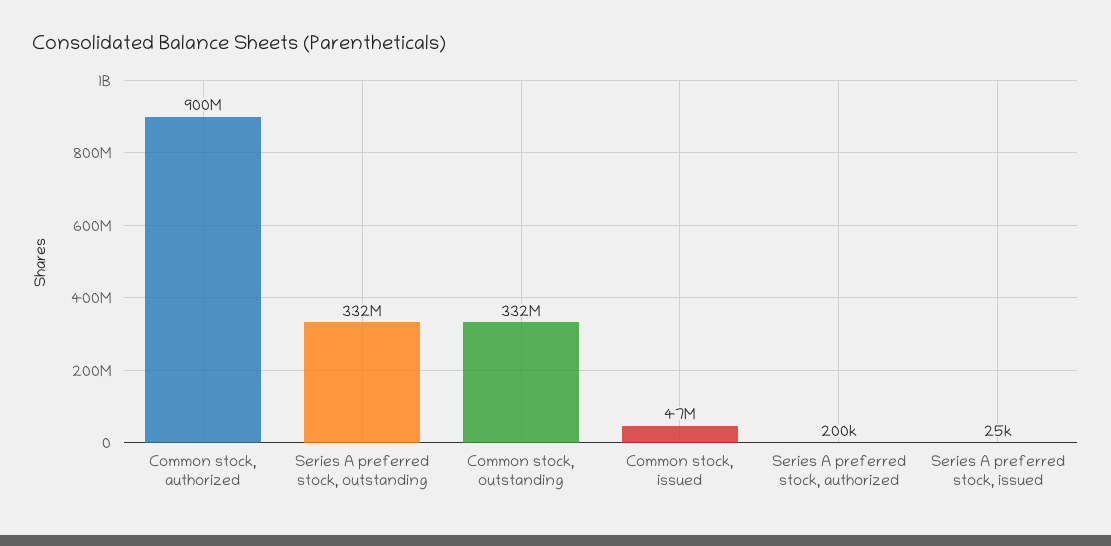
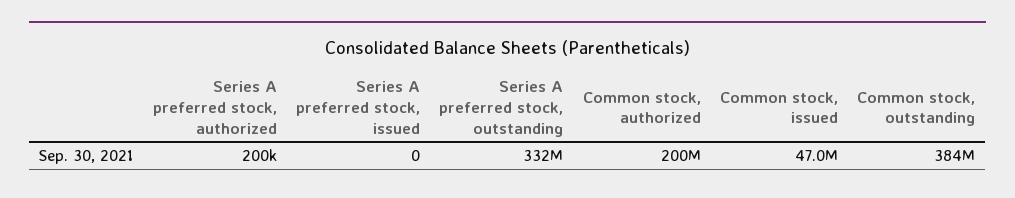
Common stock, authorized: 900000000 -> 200000000
Common stock, outstanding: 332000000 -> 384000000
Series A preferred stock, issued: 25000 -> 0

